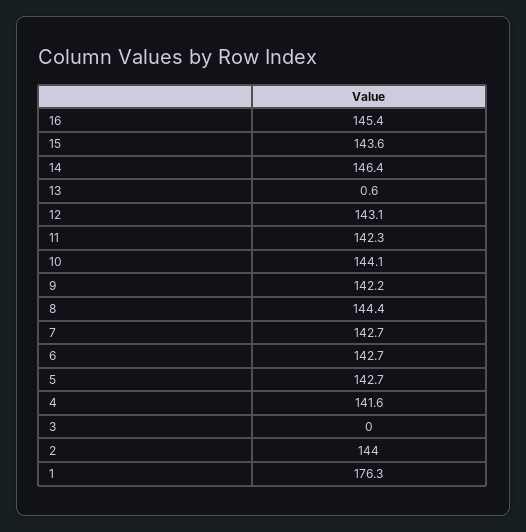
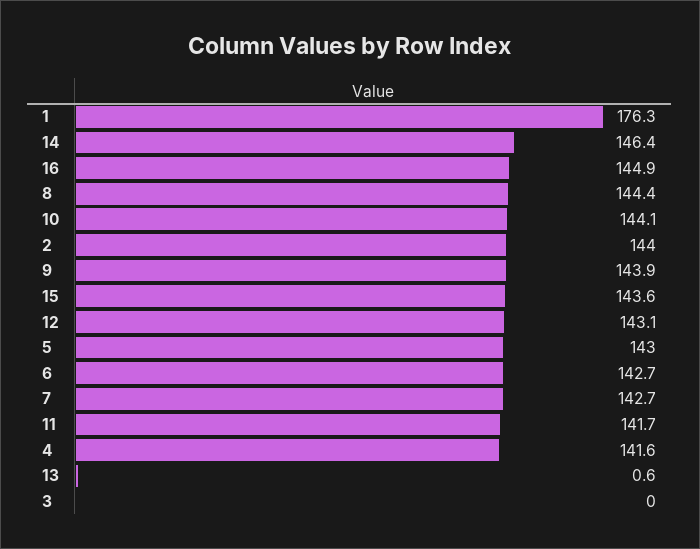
16: 145.4 -> 144.9
11: 142.3 -> 141.7
9: 142.2 -> 143.9
5: 142.7 -> 143

